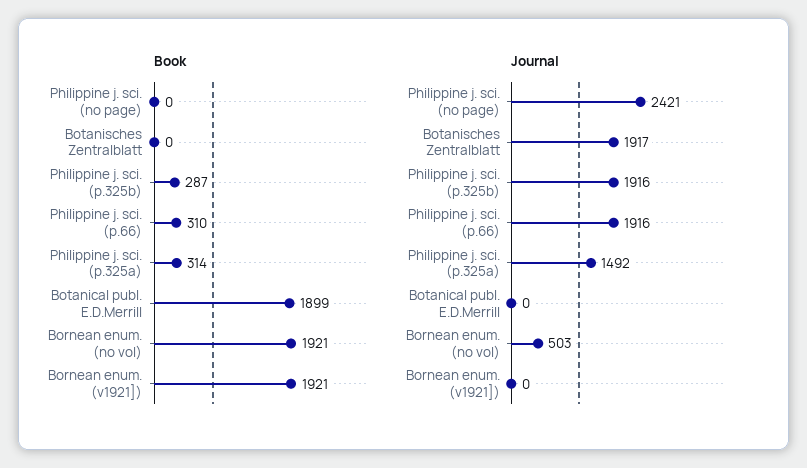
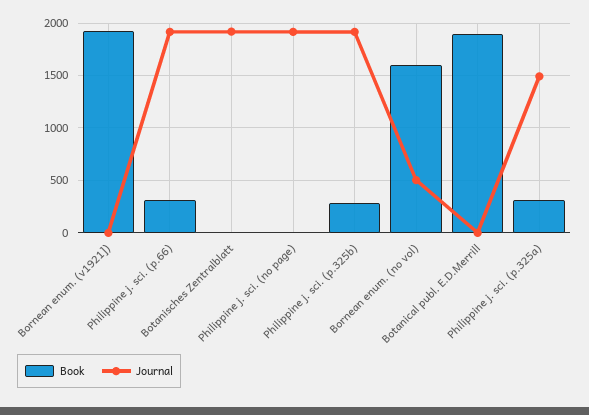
Book, Bornean enum. (no vol): 1921 -> 1600
Journal, Philippine j. sci. (no page): 2421 -> 1900

